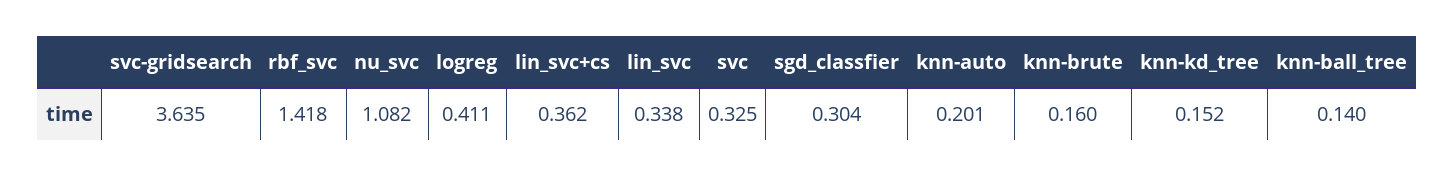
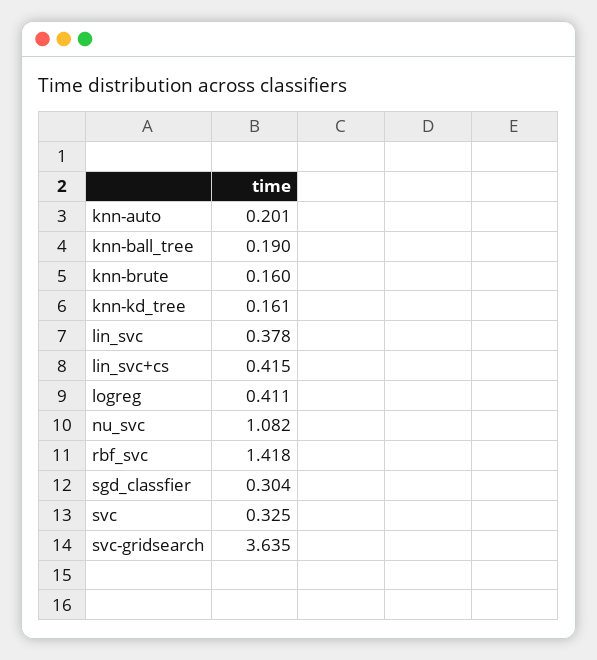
lin_svc+cs: 0.362 -> 0.415
lin_svc: 0.338 -> 0.378
knn-kd_tree: 0.152 -> 0.161
knn-ball_tree: 0.14 -> 0.19

